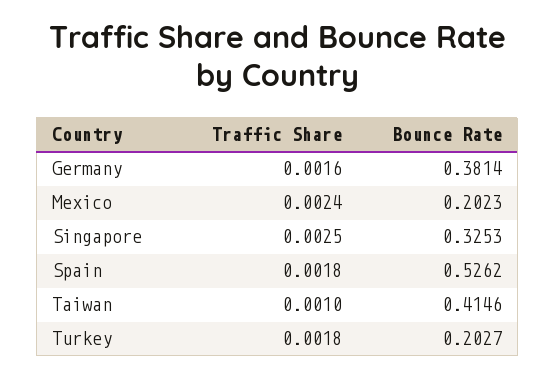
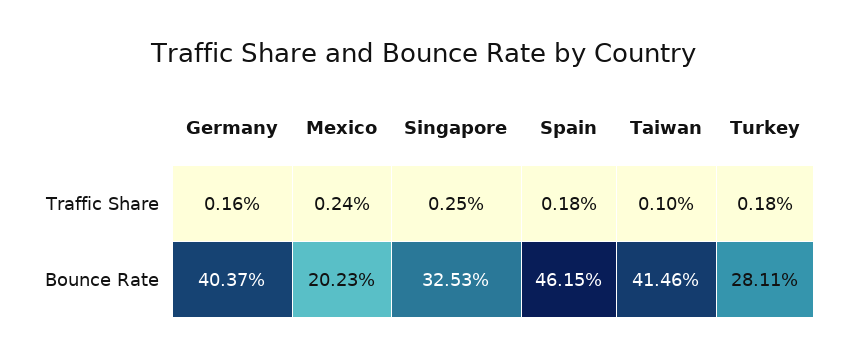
Bounce Rate, Germany: 0.3814 -> 0.4037
Bounce Rate, Spain: 0.5262 -> 0.4615
Bounce Rate, Turkey: 0.2027 -> 0.2811

